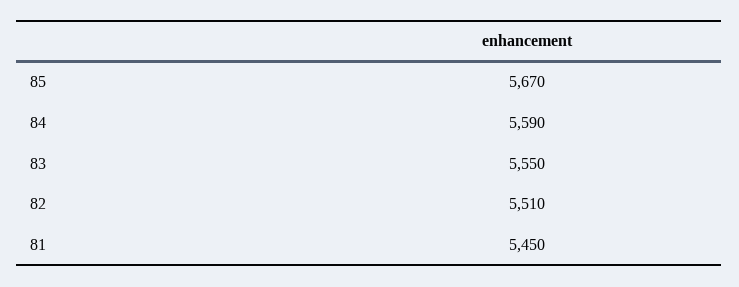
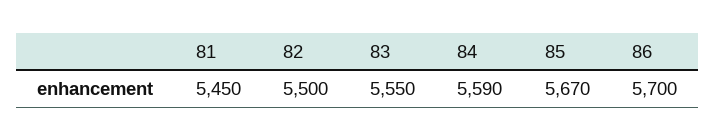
82: 5510 -> 5500
86: none -> 5700

